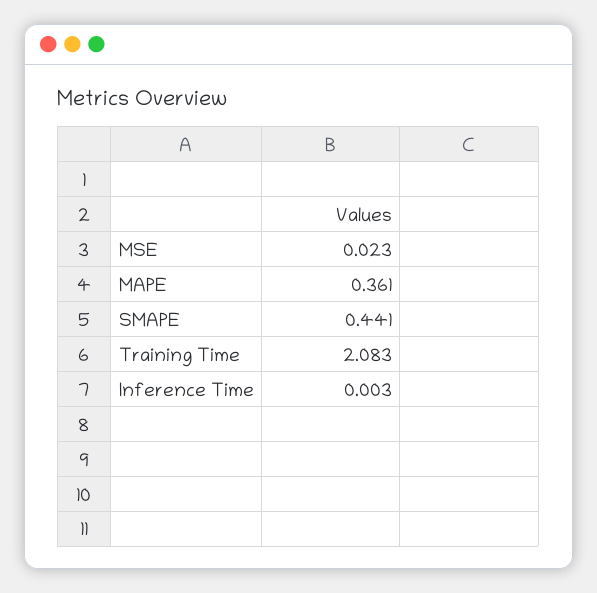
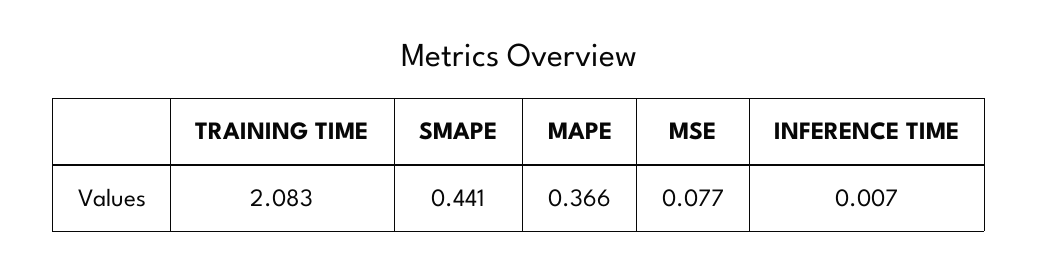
MSE: 0.023 -> 0.077
MAPE: 0.361 -> 0.366
Inference Time: 0.003 -> 0.007

